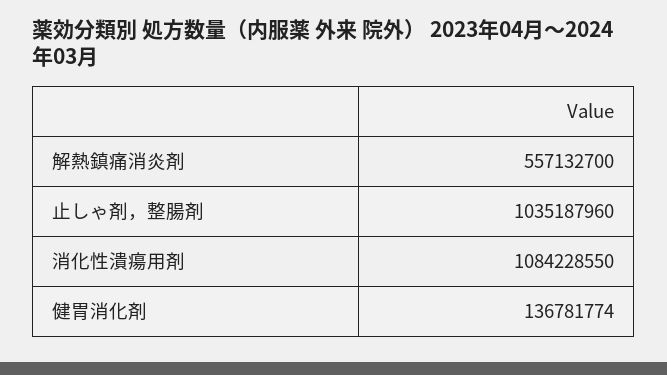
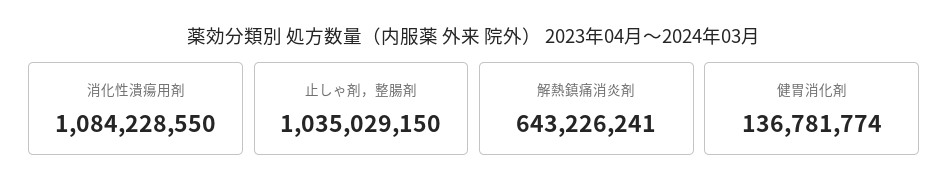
解熱鎮痛消炎剤: 557132700 -> 643226241
止しゃ剤，整腸剤: 1035187960 -> 1035029150

